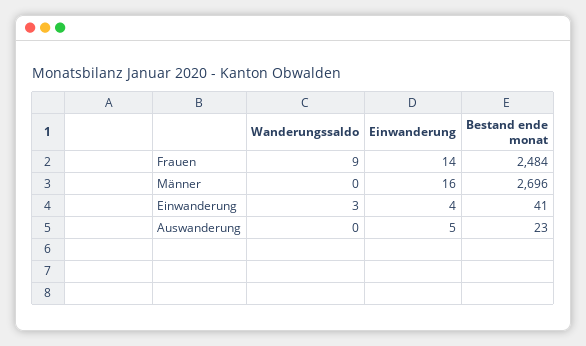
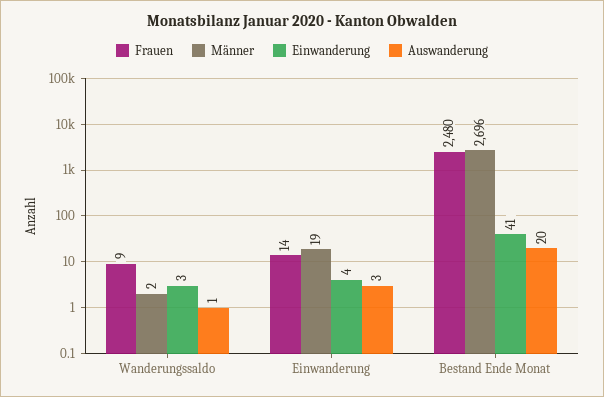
Frauen, Bestand ende monat: 2484 -> 2480
Männer, Wanderungssaldo: 0 -> 2
Männer, Einwanderung: 16 -> 19
Auswanderung, Wanderungssaldo: 0 -> 1
Auswanderung, Einwanderung: 5 -> 3
Auswanderung, Bestand ende monat: 23 -> 20

